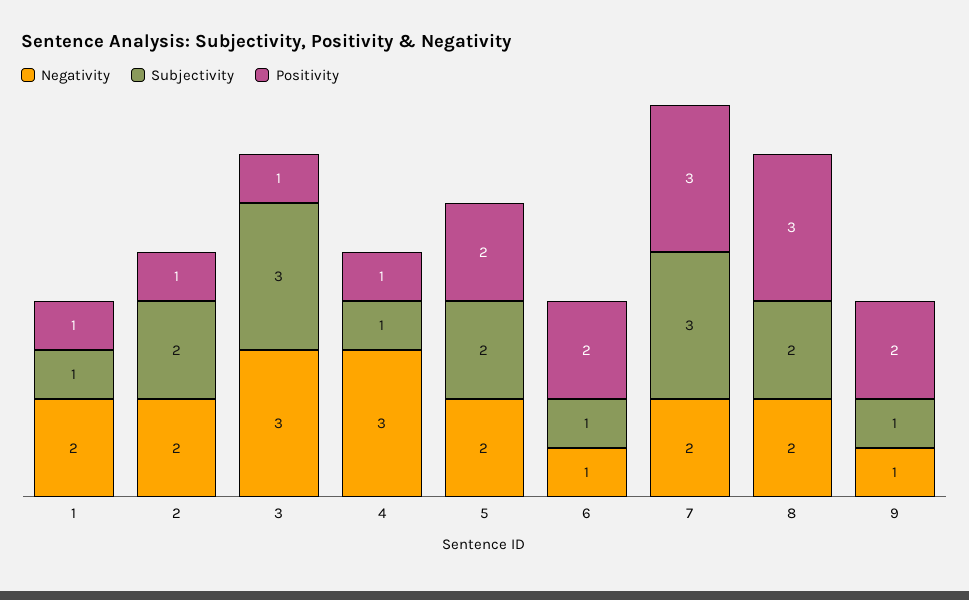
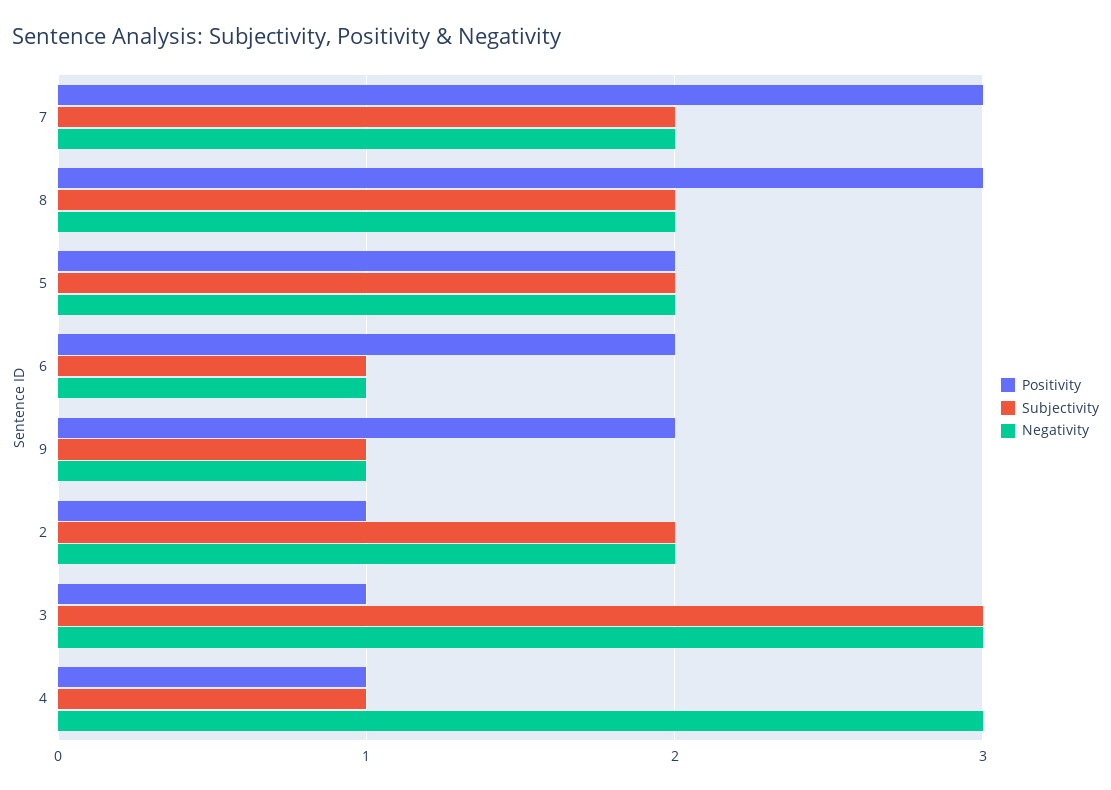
Negativity, 1: 2 -> none
Subjectivity, 1: 1 -> none
Positivity, 1: 1 -> none
Subjectivity, 7: 3 -> 2

